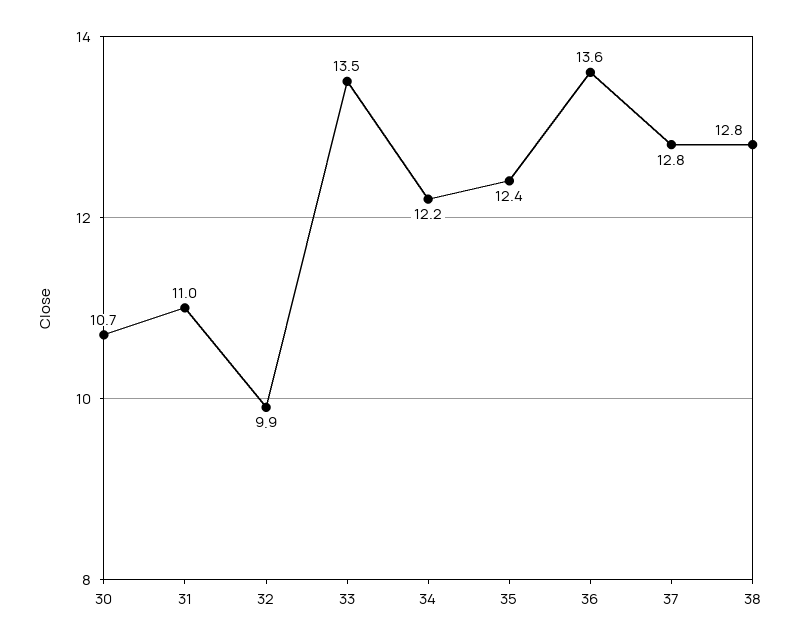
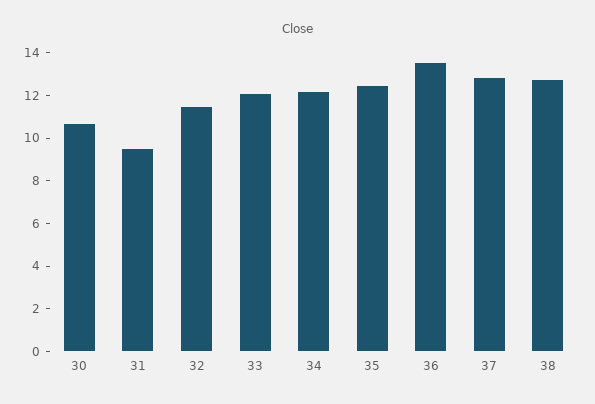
31: 11 -> 9.5
32: 9.9 -> 11.5
33: 13.5 -> 12

